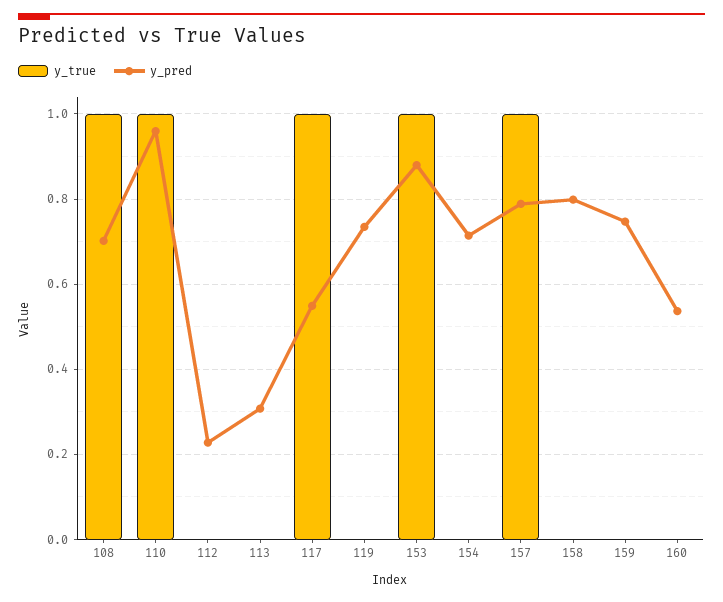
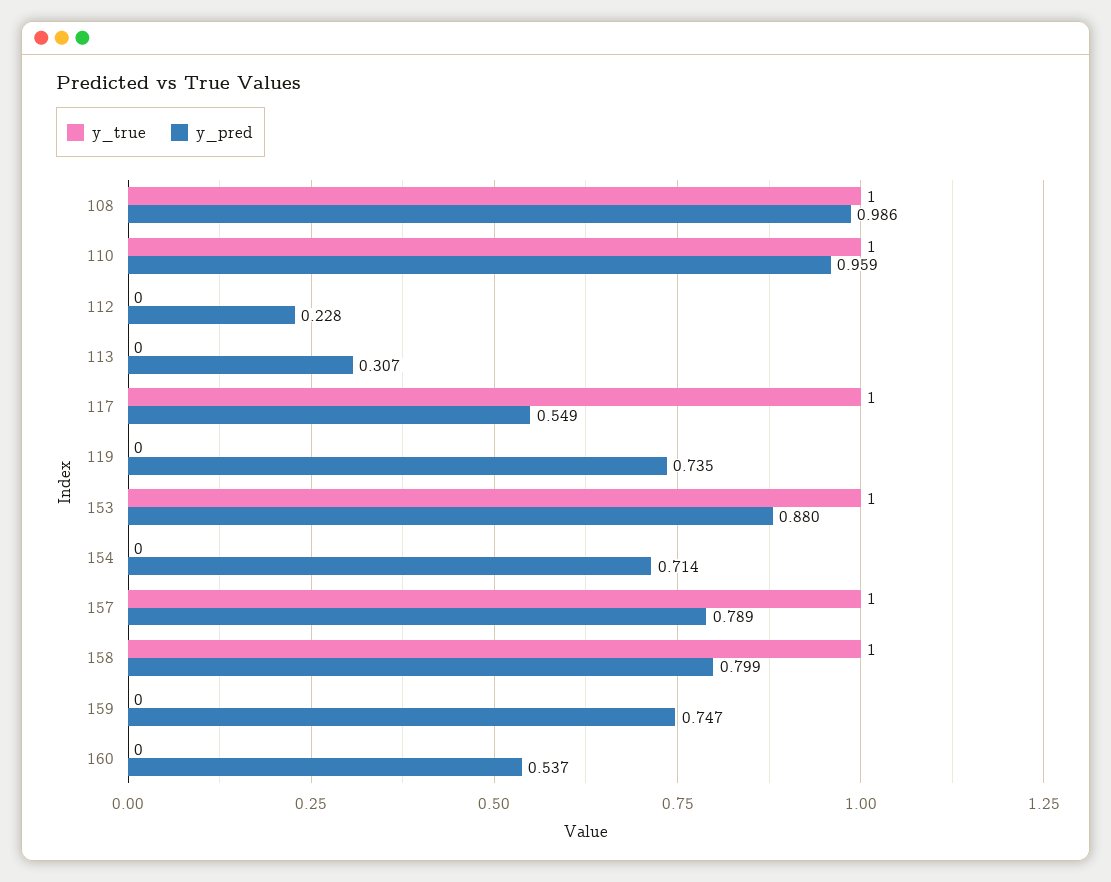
y_pred, 108: 0.7 -> 0.986
y_true, 158: 0 -> 1

